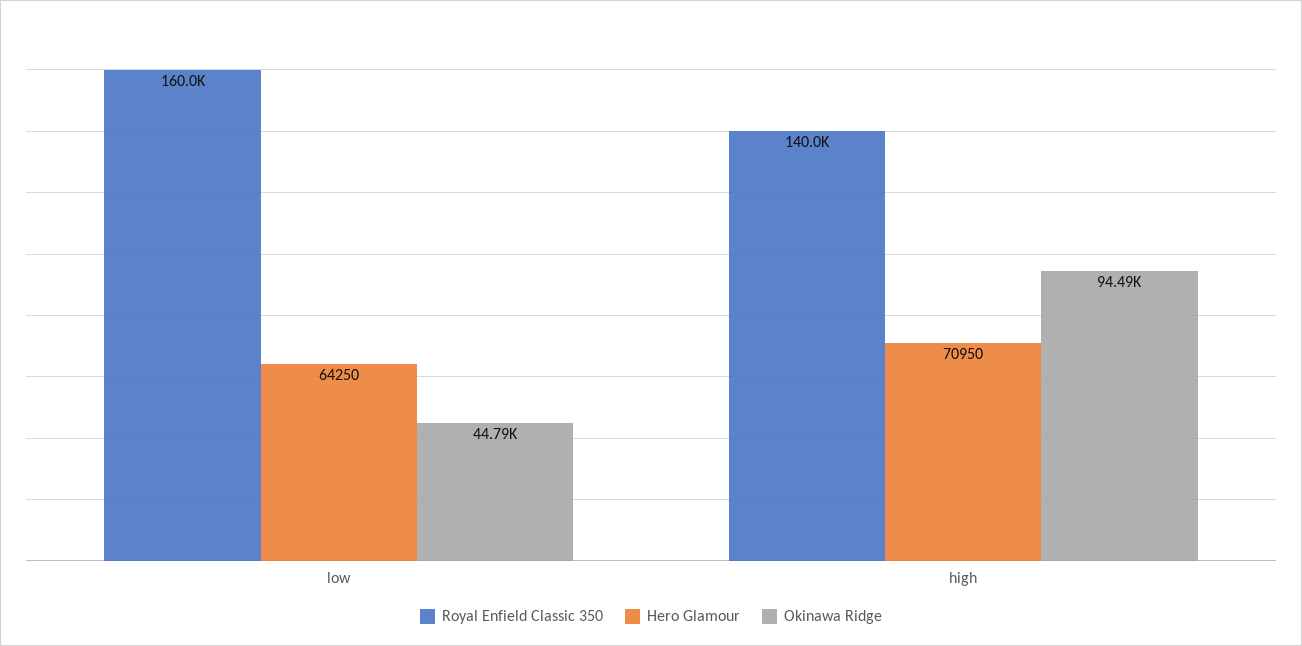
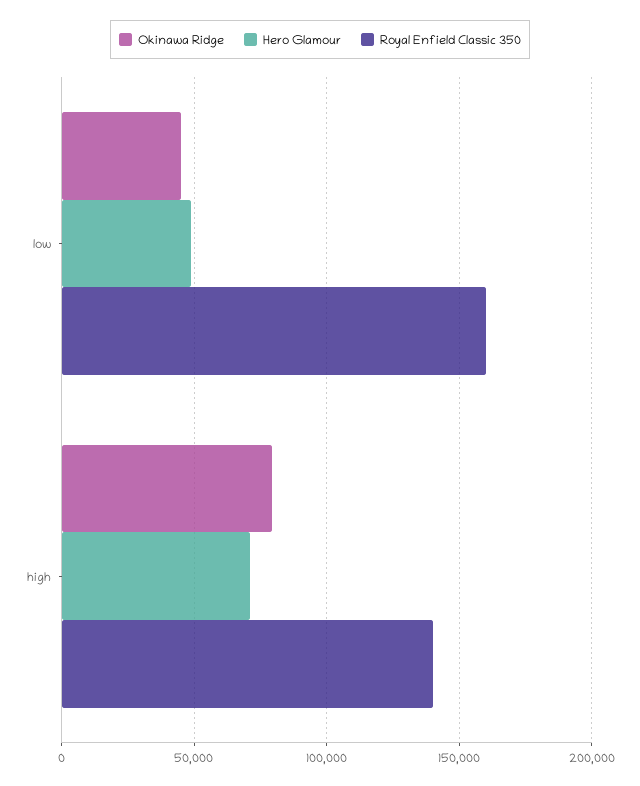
Hero Glamour, low: 64250 -> 50000
Okinawa Ridge, high: 94490 -> 80000

